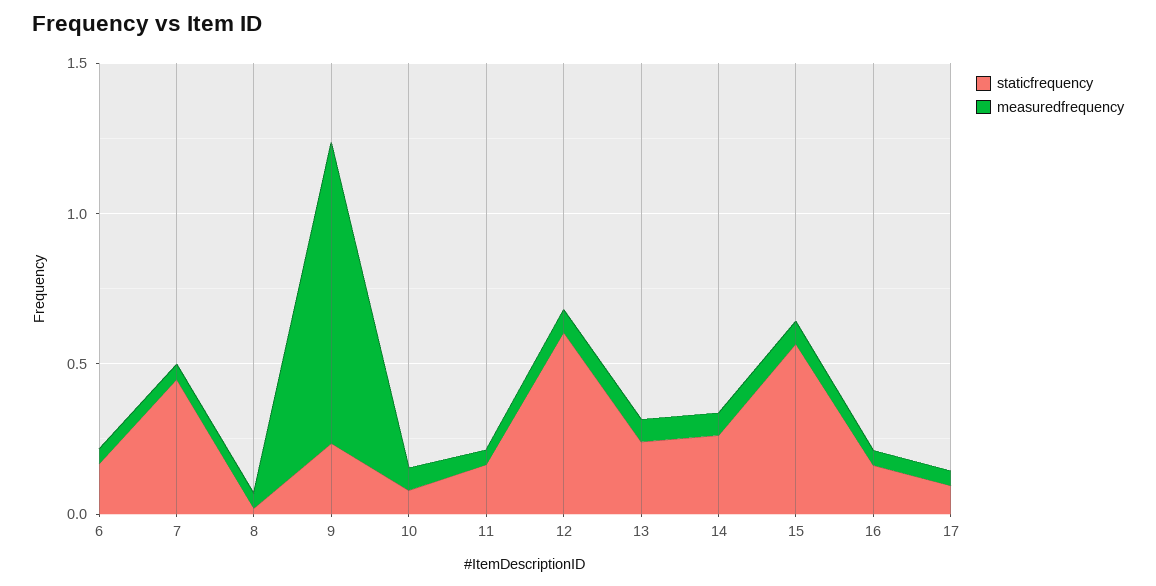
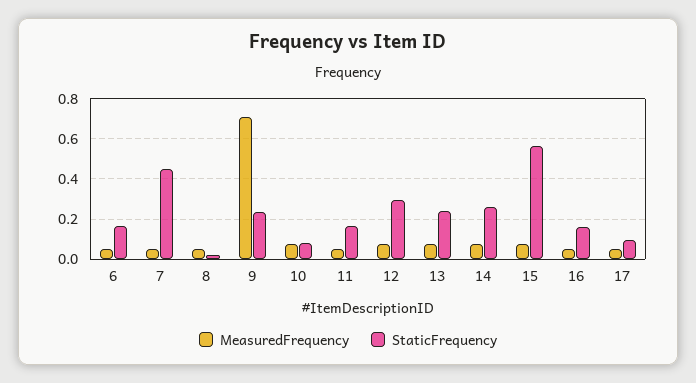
measuredfrequency, 9: 1 -> 0.7
staticfrequency, 12: 0.6 -> 0.3

